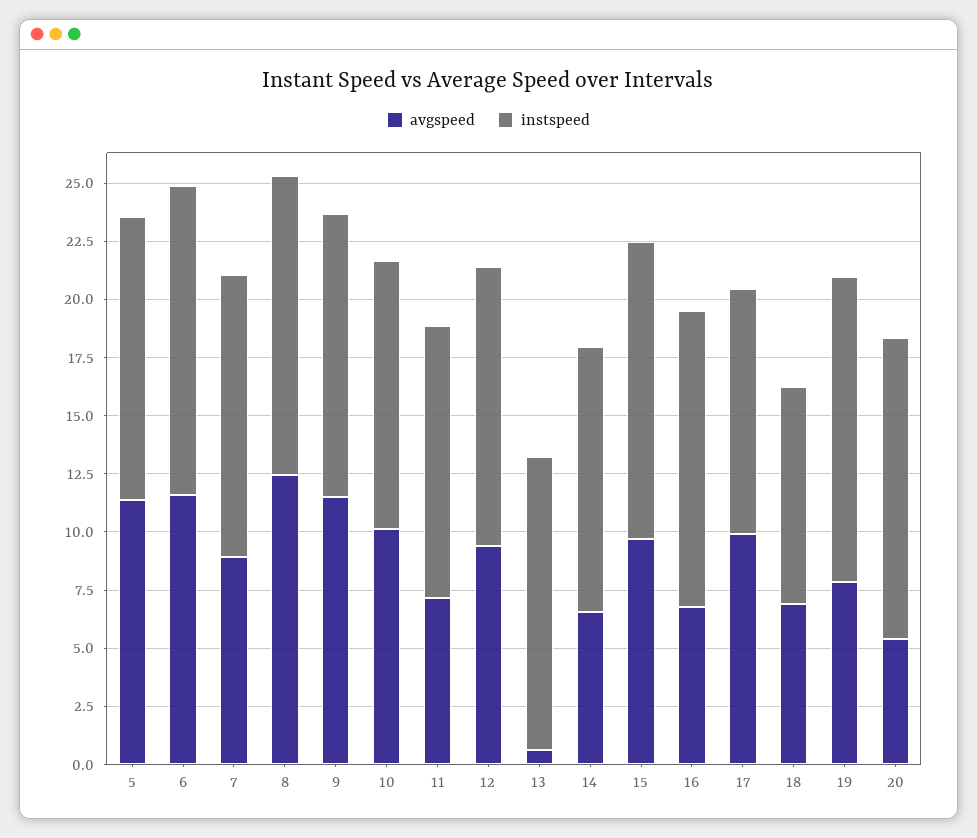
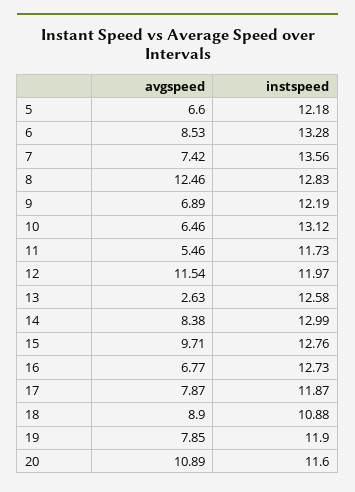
avgspeed, 5: 11.5 -> 6.6
avgspeed, 6: 11.5 -> 8.53
avgspeed, 7: 9 -> 7.42
instspeed, 7: 12 -> 13.56
avgspeed, 9: 11.5 -> 6.89
avgspeed, 10: 10 -> 6.46
instspeed, 10: 11.5 -> 13.12
avgspeed, 11: 7 -> 5.46
avgspeed, 12: 9.5 -> 11.54
avgspeed, 13: 0.5 -> 2.63
avgspeed, 14: 6.5 -> 8.38
instspeed, 14: 11.5 -> 12.99
avgspeed, 17: 10 -> 7.87
instspeed, 17: 10.5 -> 11.87
avgspeed, 18: 7 -> 8.9
instspeed, 18: 9.5 -> 10.88
instspeed, 19: 13 -> 11.9
avgspeed, 20: 5.5 -> 10.89
instspeed, 20: 13 -> 11.6

